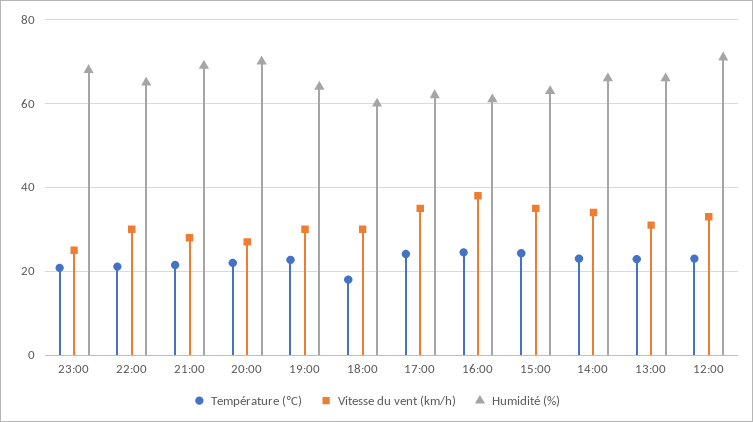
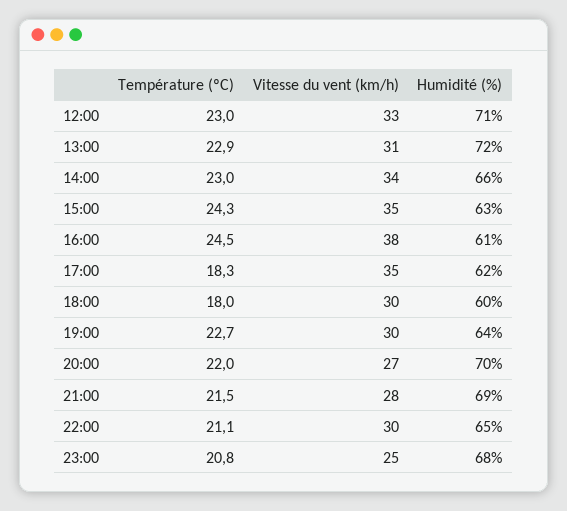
Température (ºC), 17:00: 24 -> 18.3
Humidité (%), 13:00: 66 -> 72

